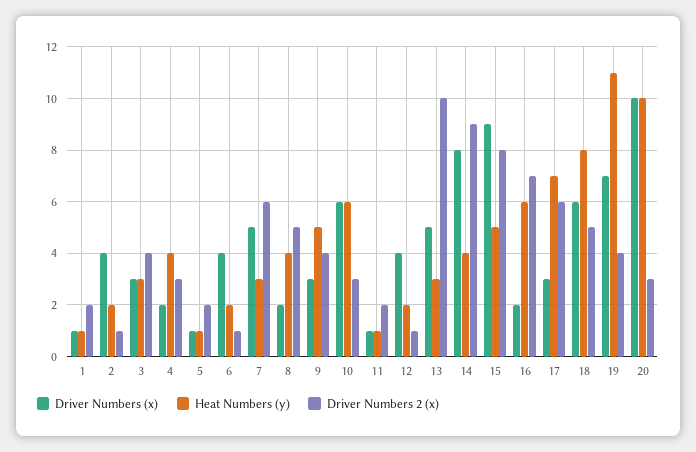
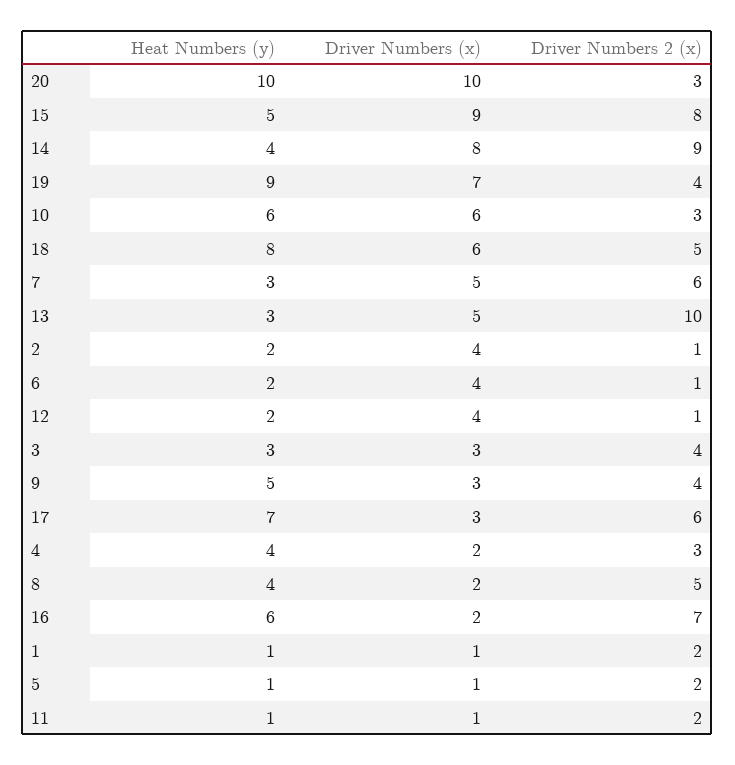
Heat Numbers (y), 19: 11 -> 9

